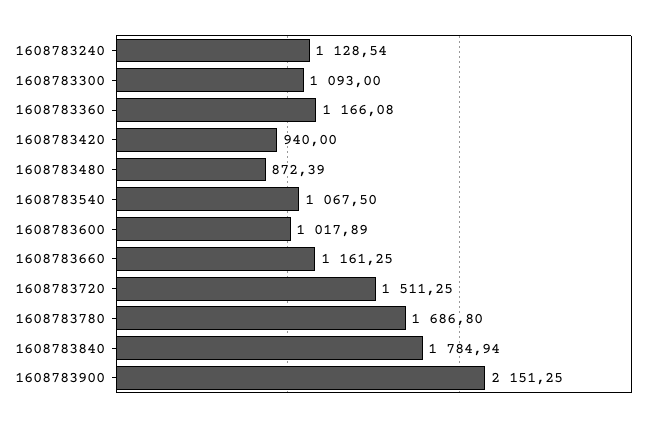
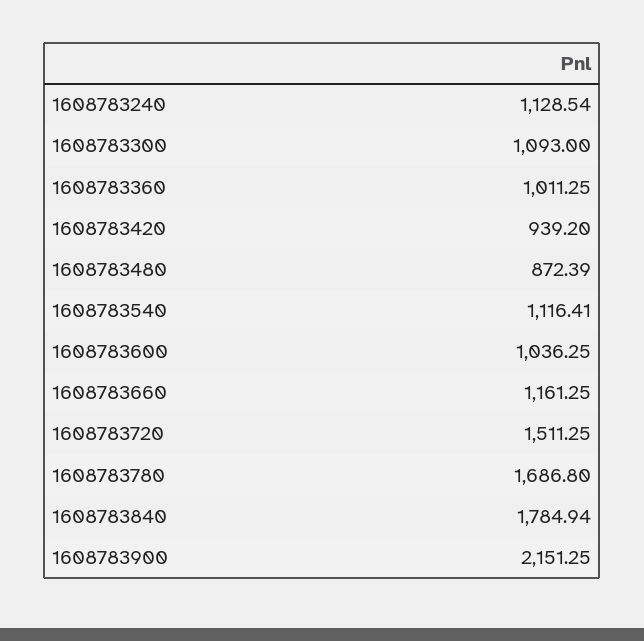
1608783360: 1166.08 -> 1011.25
1608783420: 940 -> 939.2
1608783540: 1067.5 -> 1116.41
1608783600: 1017.89 -> 1036.25

